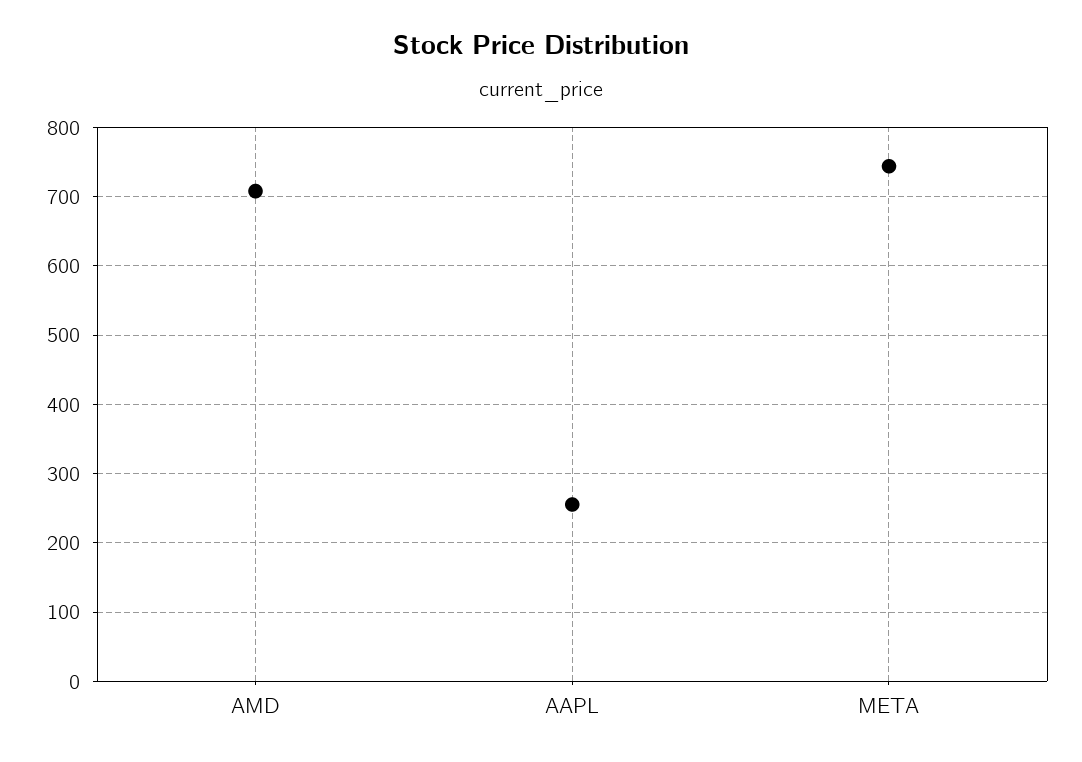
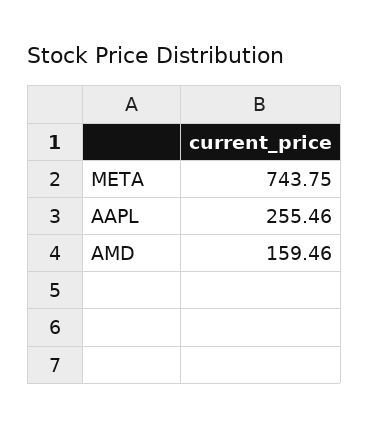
AMD: 710 -> 159.46

